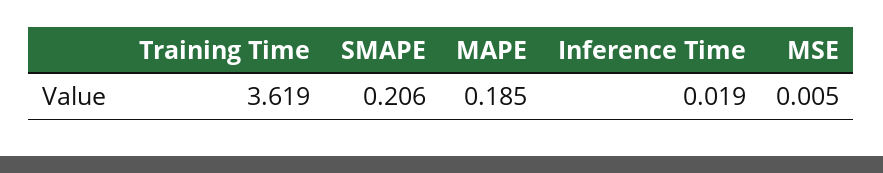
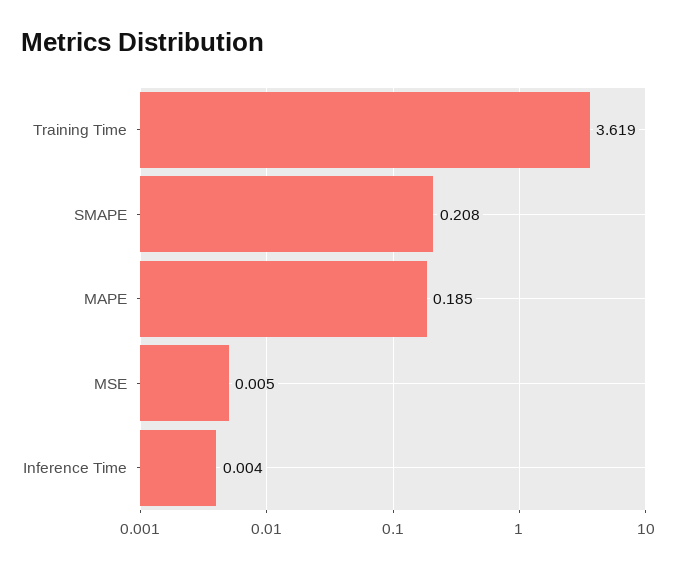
SMAPE: 0.206 -> 0.208
Inference Time: 0.019 -> 0.004

